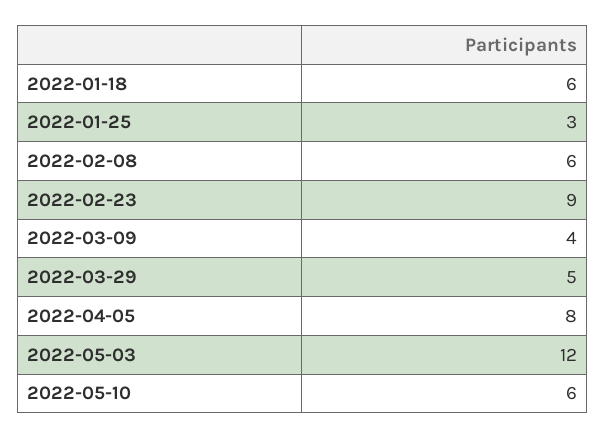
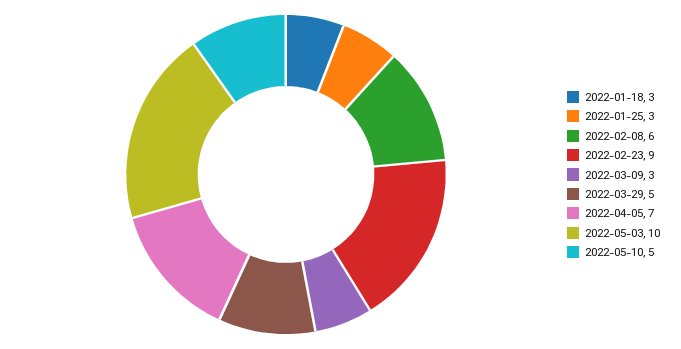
2022-01-18: 6 -> 3
2022-03-09: 4 -> 3
2022-04-05: 8 -> 7
2022-05-03: 12 -> 10
2022-05-10: 6 -> 5

